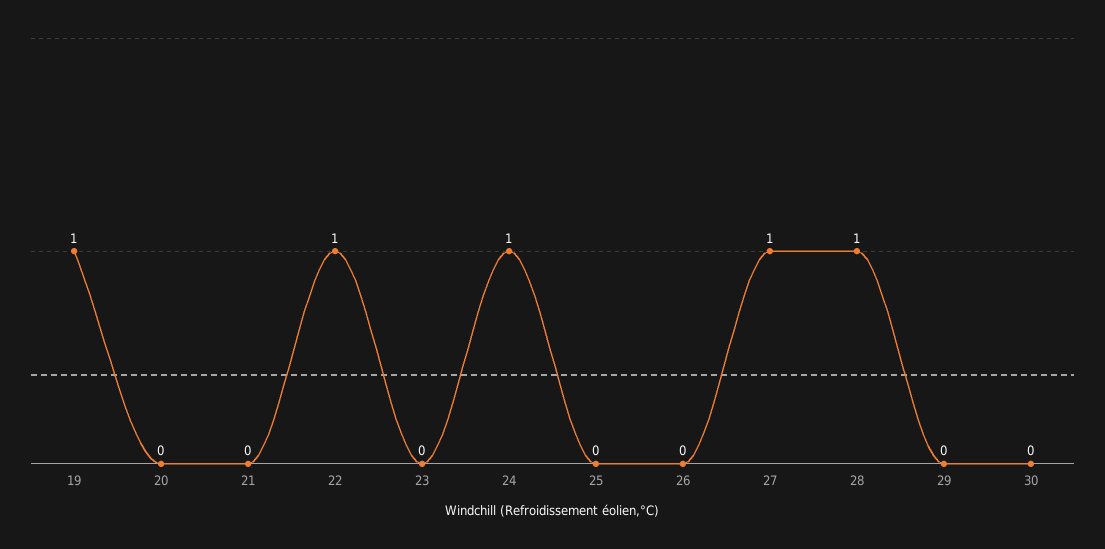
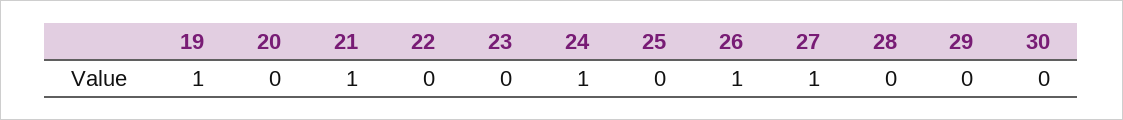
21: 0 -> 1
22: 1 -> 0
26: 0 -> 1
28: 1 -> 0

